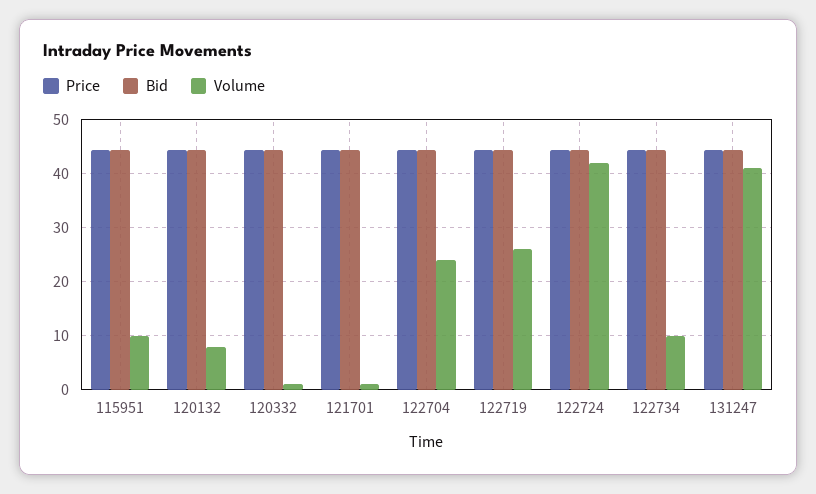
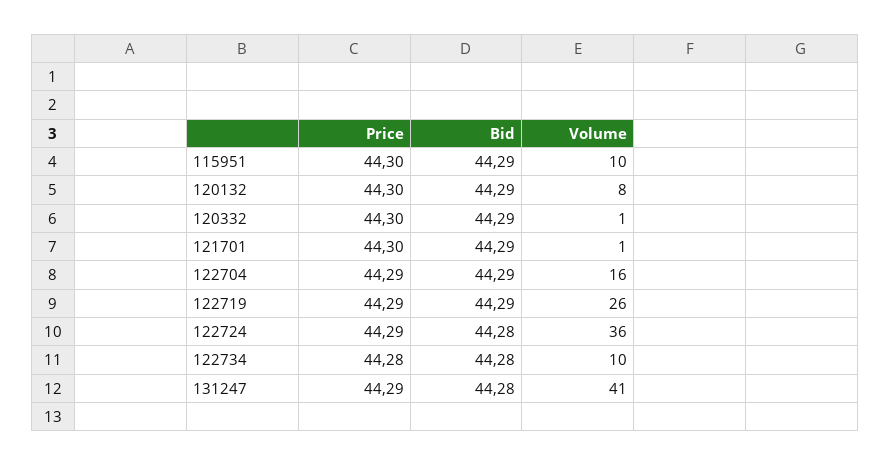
Volume, 122704: 24 -> 16
Volume, 122724: 42 -> 36

